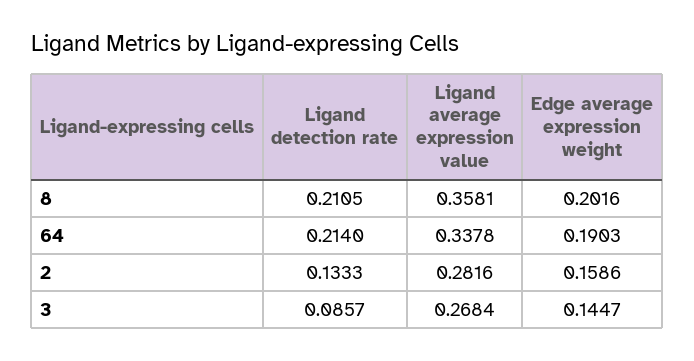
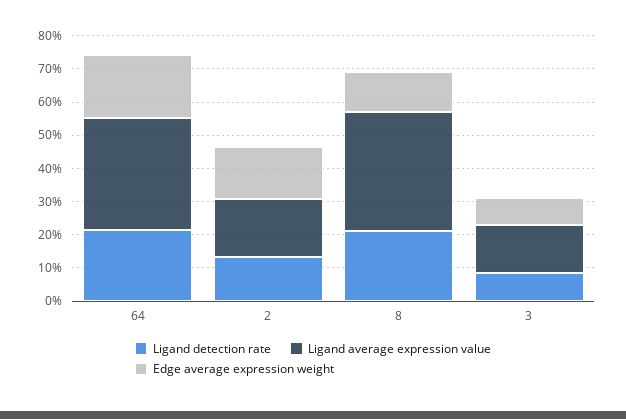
Edge average expression weight, 8: 0.2016 -> 0.125
Ligand average expression value, 2: 0.2816 -> 0.175
Ligand average expression value, 3: 0.2684 -> 0.15
Edge average expression weight, 3: 0.1447 -> 0.075

